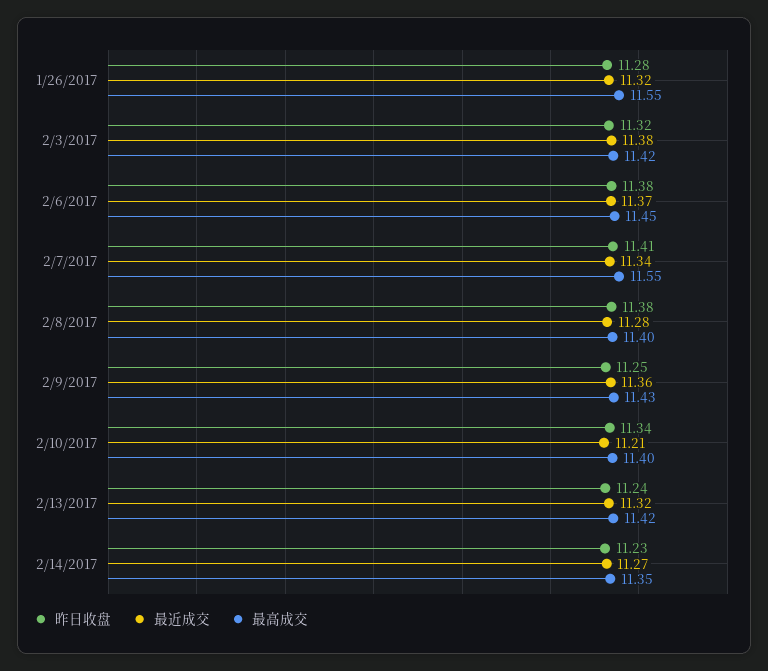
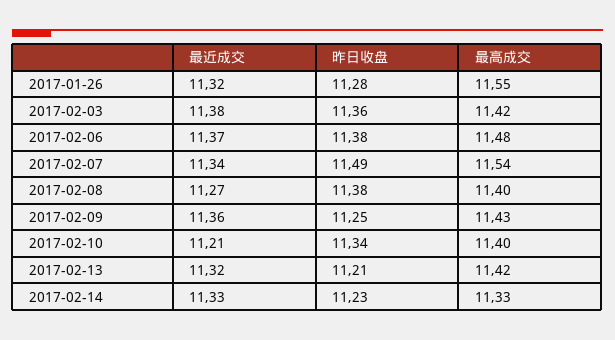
昨日收盘, 2/3/2017: 11.32 -> 11.36
最高成交, 2/6/2017: 11.45 -> 11.48
昨日收盘, 2/7/2017: 11.41 -> 11.49
最高成交, 2/7/2017: 11.55 -> 11.54
最近成交, 2/8/2017: 11.28 -> 11.27
昨日收盘, 2/13/2017: 11.24 -> 11.21
最近成交, 2/14/2017: 11.27 -> 11.33
最高成交, 2/14/2017: 11.35 -> 11.33

